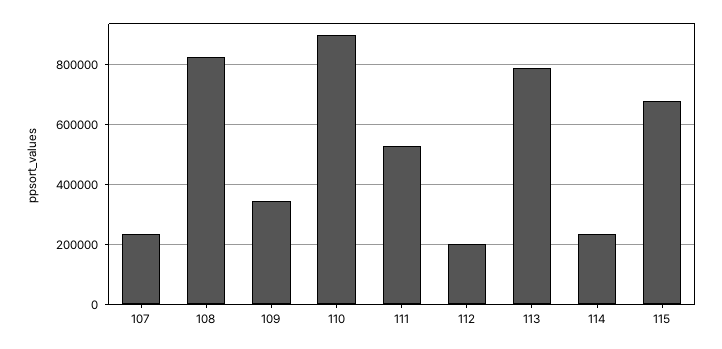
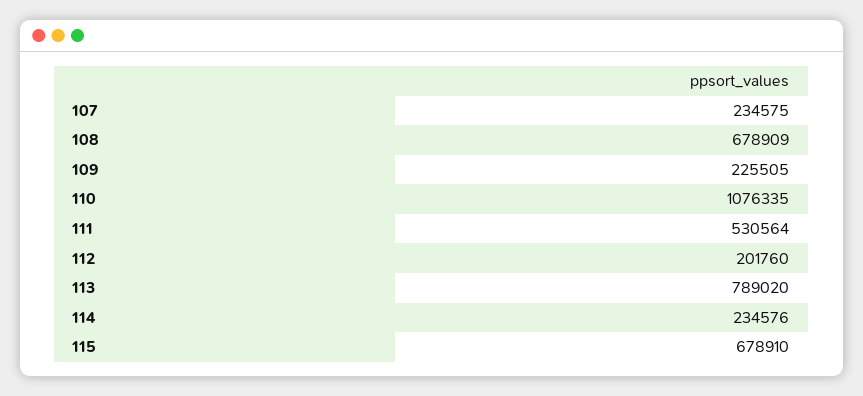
108: 825000 -> 678909
109: 350000 -> 225505
110: 900000 -> 1076335

